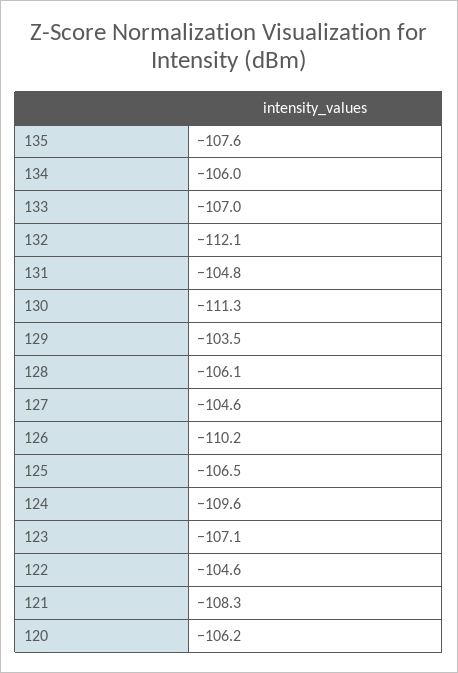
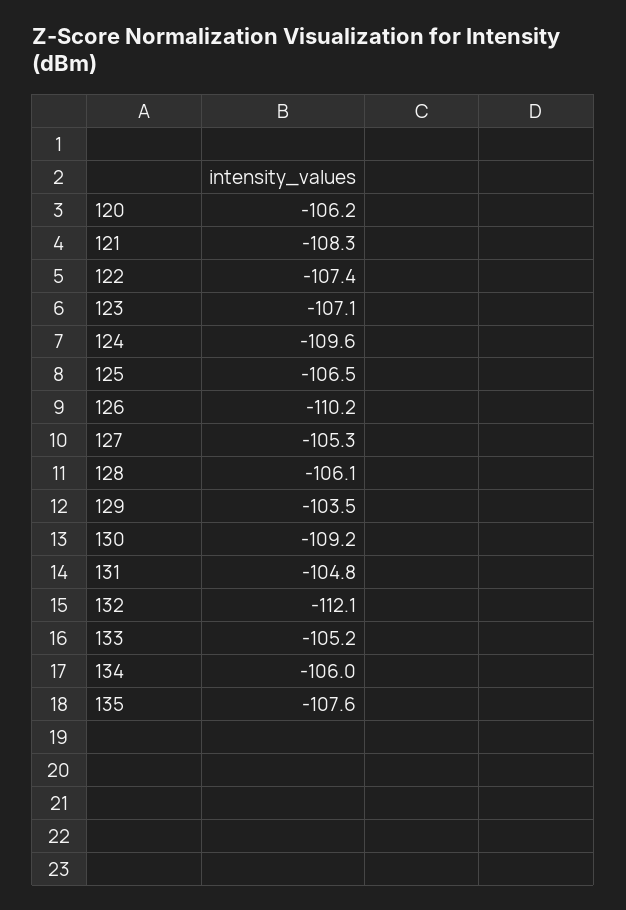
133: -107 -> -105.2
130: -111.3 -> -109.2
127: -104.6 -> -105.3
122: -104.6 -> -107.4

